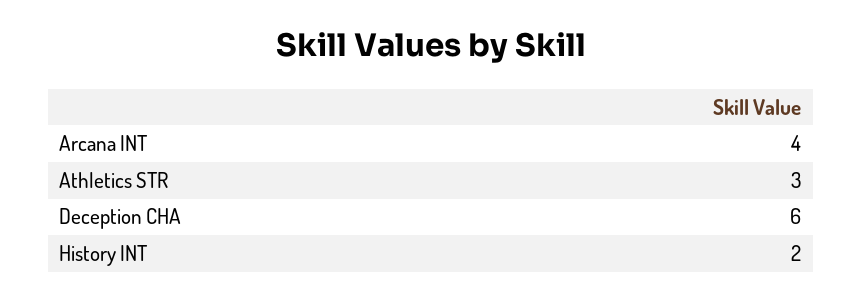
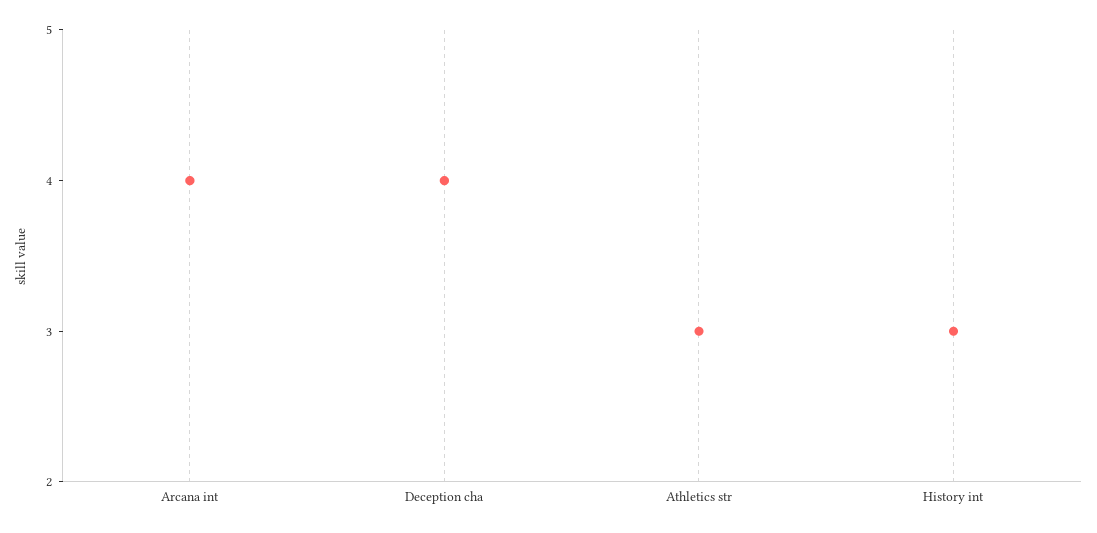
Deception CHA: 6 -> 4
History INT: 2 -> 3

